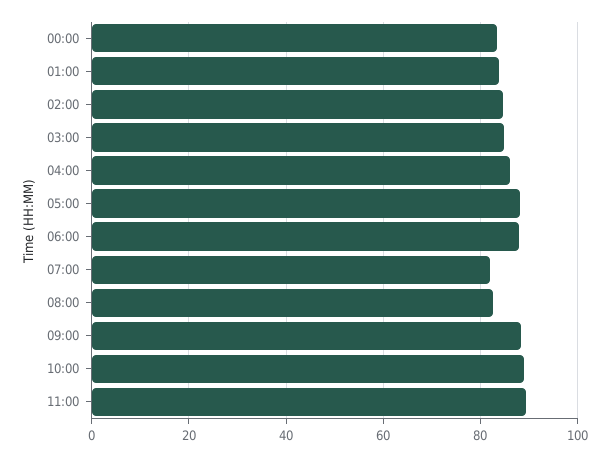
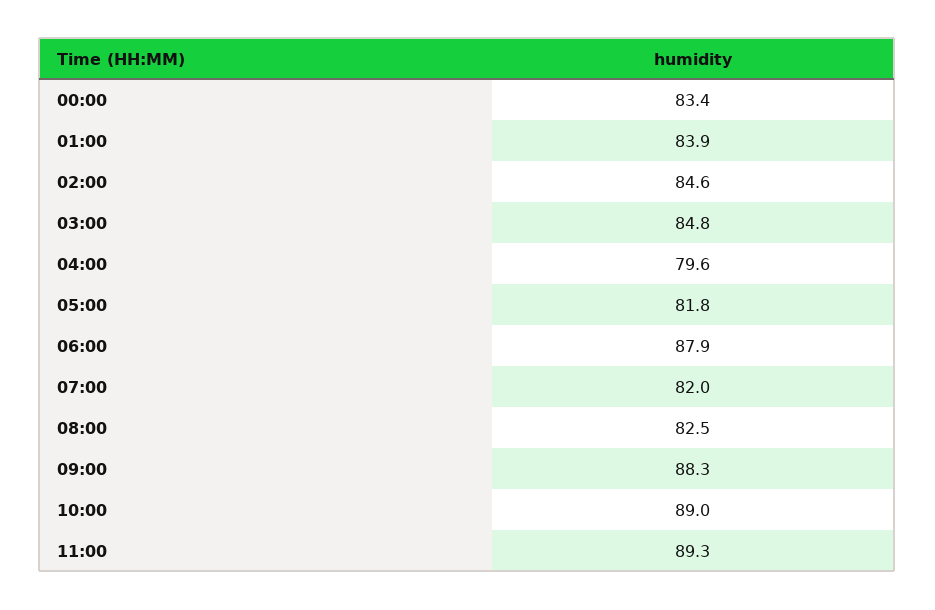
04:00: 86 -> 79.6
05:00: 88 -> 81.8

